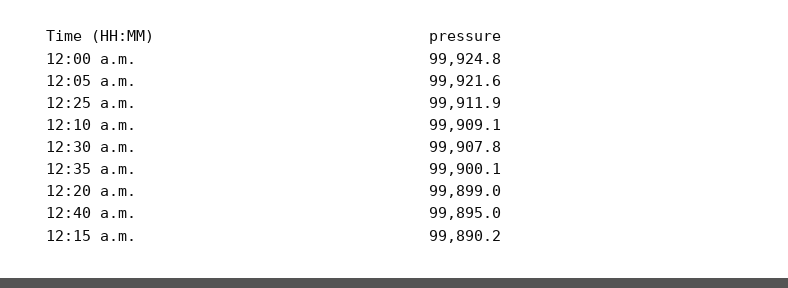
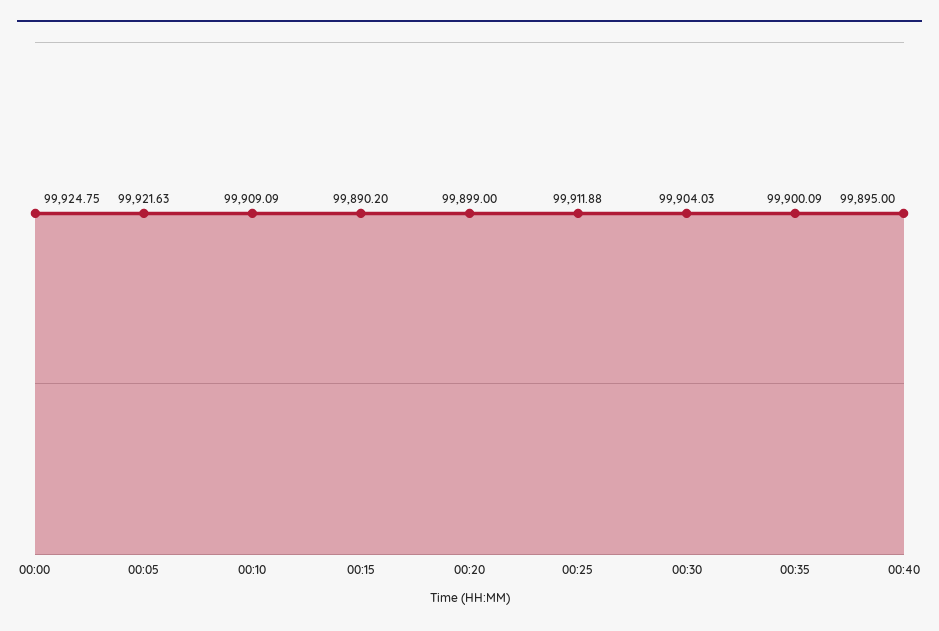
12:30 a.m.: 99907.8 -> 99904.03

